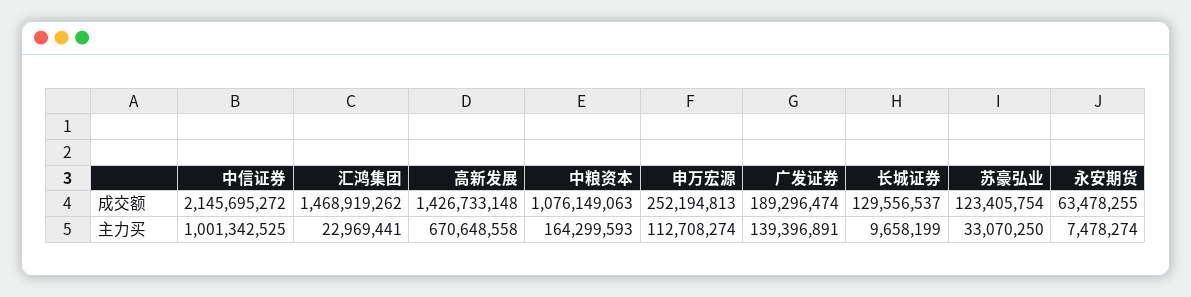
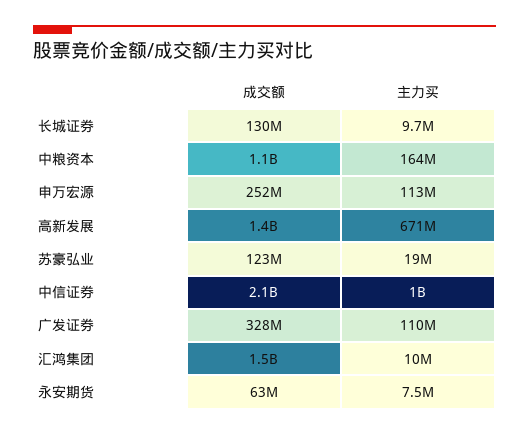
广发证券, 成交额: 189296474 -> 328000000
汇鸿集团, 主力买: 22969441 -> 10000000
广发证券, 主力买: 139396891 -> 110000000
苏豪弘业, 主力买: 33070250 -> 19000000

